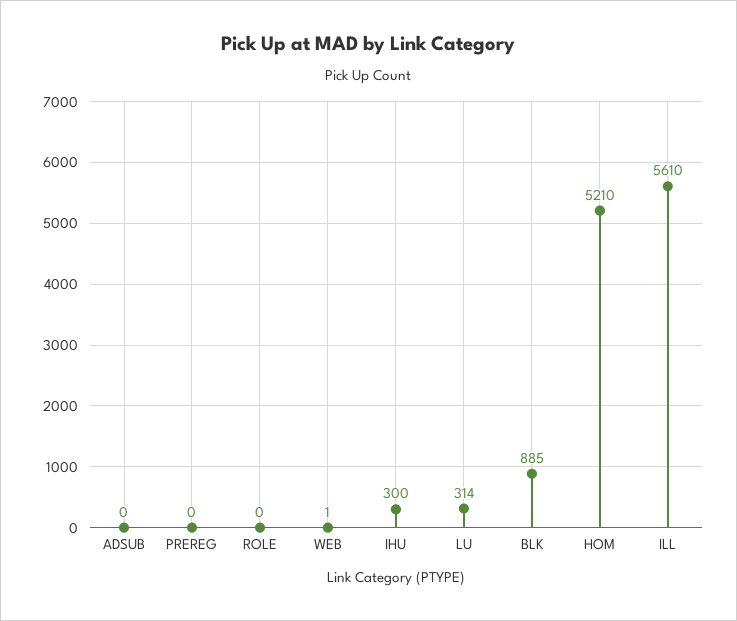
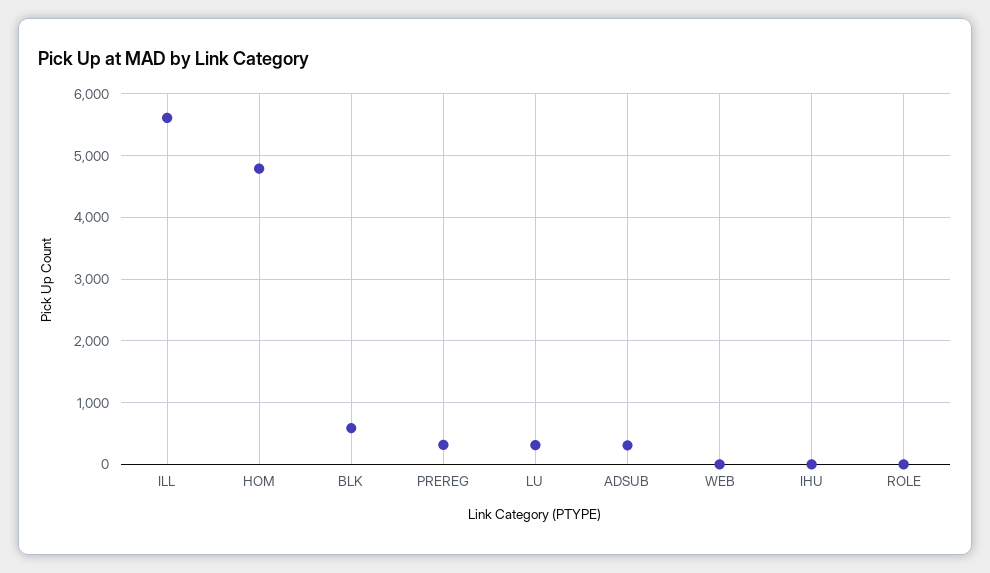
ADSUB: 0 -> 300
PREREG: 0 -> 300
IHU: 300 -> 0
BLK: 885 -> 600
HOM: 5210 -> 4800

